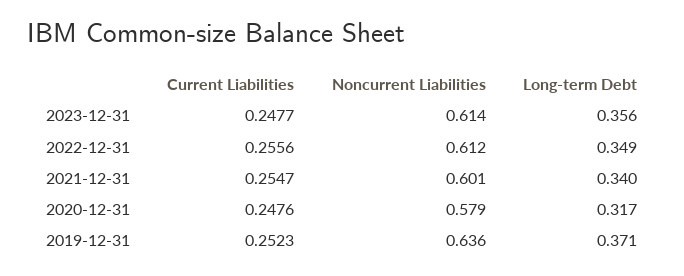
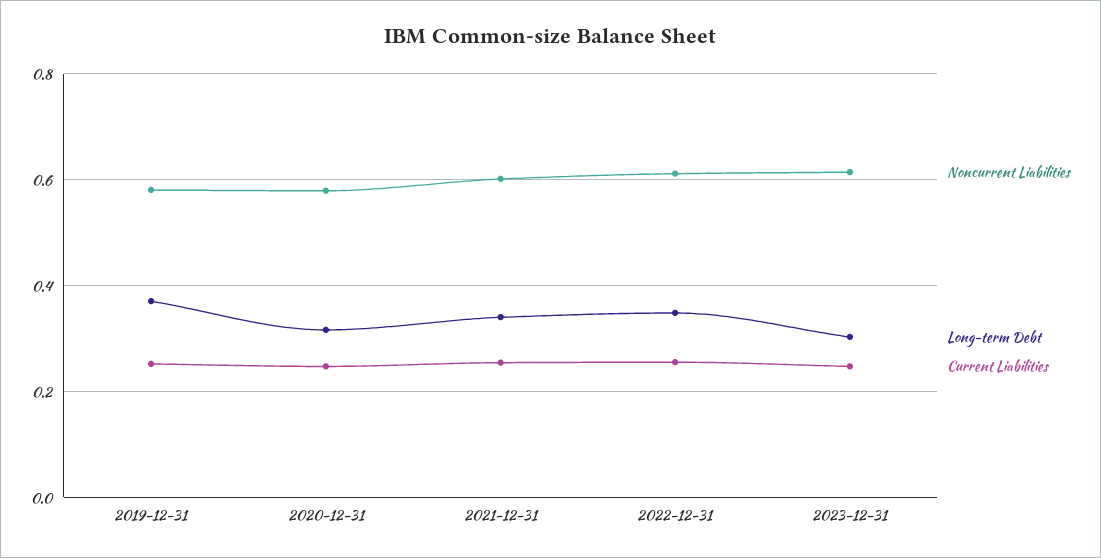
Long-term Debt, 2023-12-31: 0.356 -> 0.3
Noncurrent Liabilities, 2019-12-31: 0.636 -> 0.58

